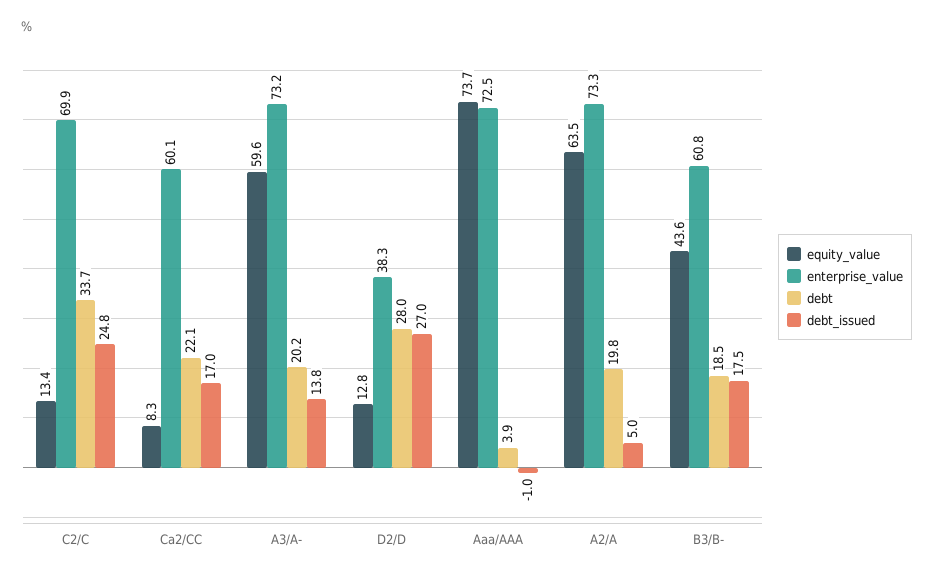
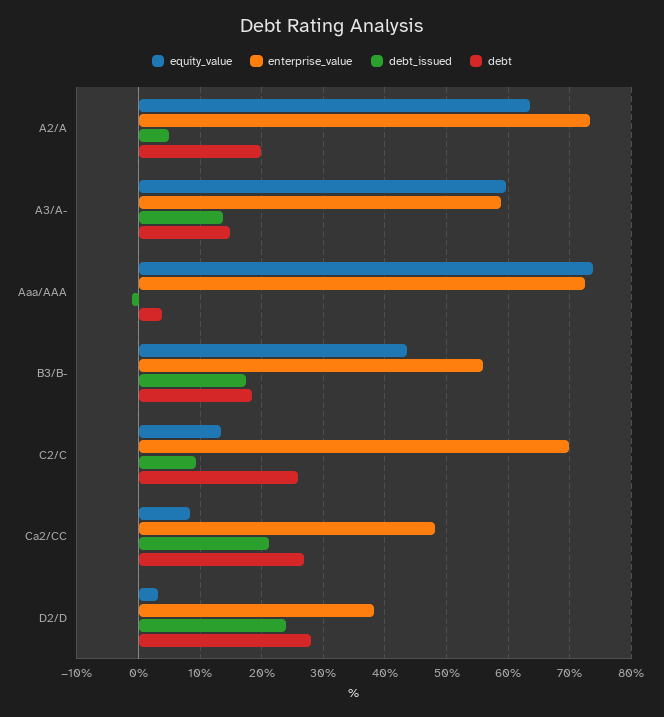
debt, C2/C: 33.7 -> 26
debt_issued, C2/C: 24.8 -> 9
enterprise_value, Ca2/CC: 60.1 -> 48
debt, Ca2/CC: 22.1 -> 27
debt_issued, Ca2/CC: 17 -> 21
enterprise_value, A3/A-: 73.2 -> 59
debt, A3/A-: 20.2 -> 15
equity_value, D2/D: 12.8 -> 3
debt_issued, D2/D: 27 -> 24
enterprise_value, B3/B-: 60.8 -> 56

